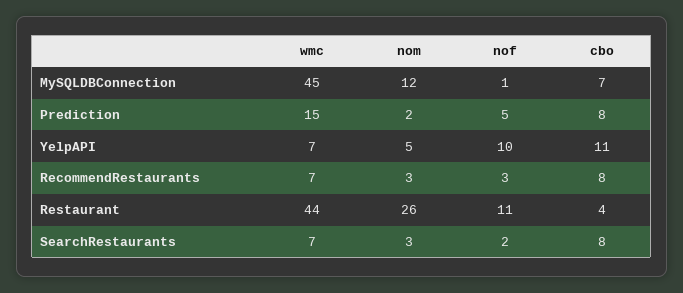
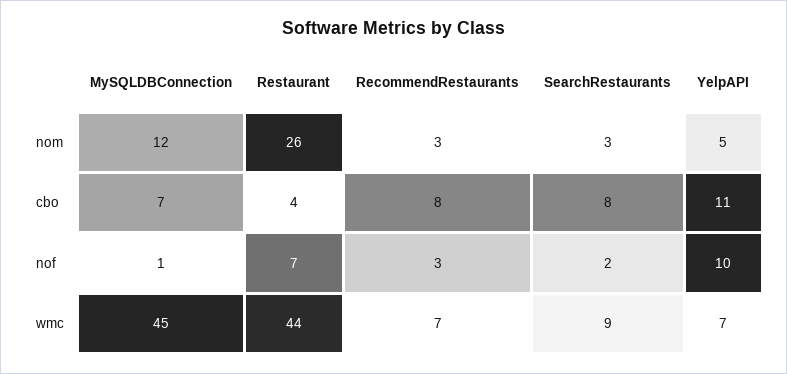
wmc, Prediction: 15 -> none
nom, Prediction: 2 -> none
nof, Prediction: 5 -> none
cbo, Prediction: 8 -> none
nof, Restaurant: 11 -> 7
wmc, SearchRestaurants: 7 -> 9

